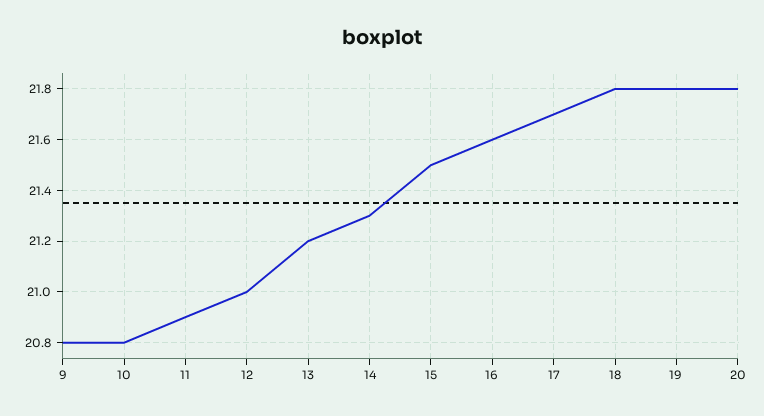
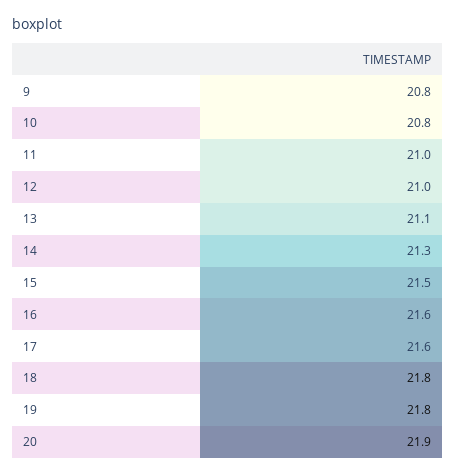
11: 20.9 -> 21
13: 21.2 -> 21.1
17: 21.7 -> 21.6
20: 21.8 -> 21.9

